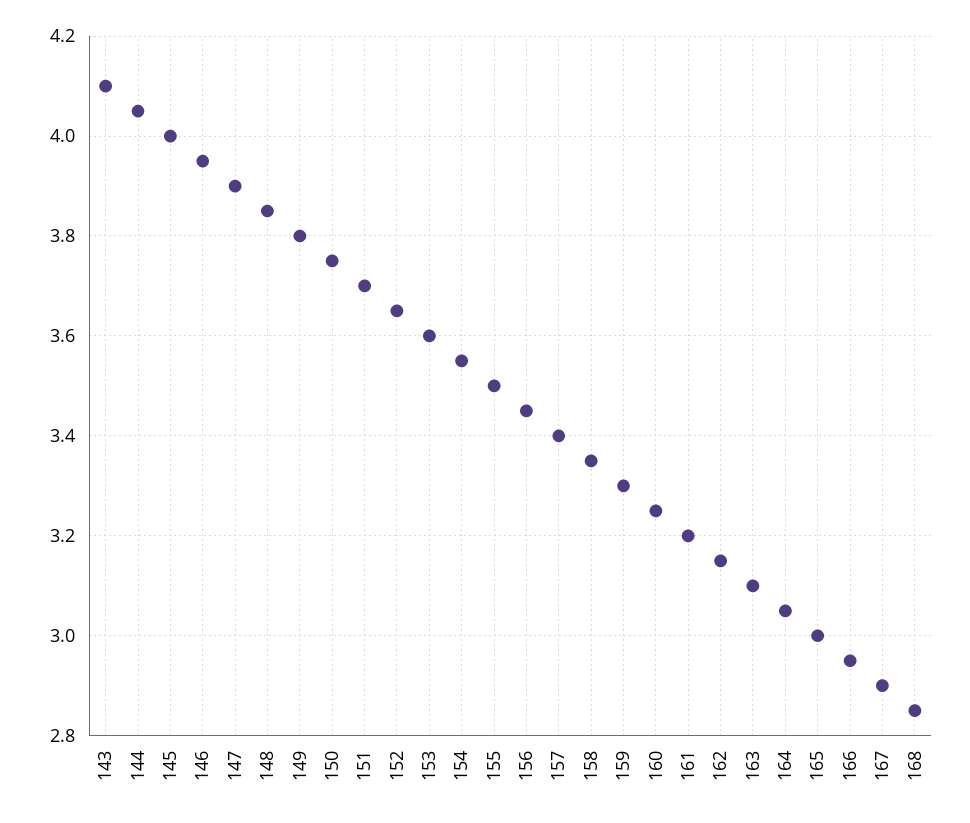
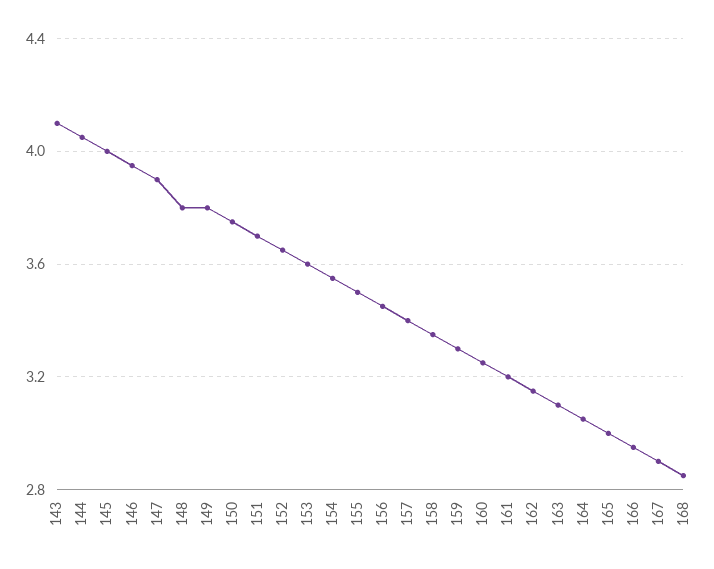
148: 3.85 -> 3.8

